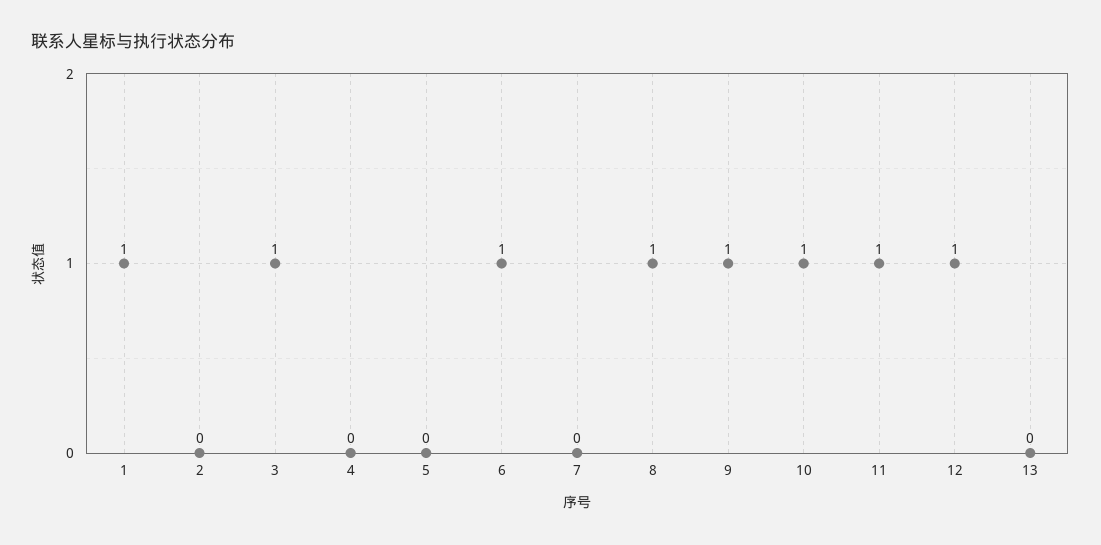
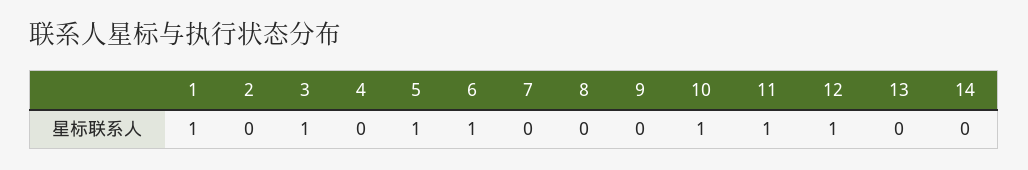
5: 0 -> 1
8: 1 -> 0
9: 1 -> 0
14: none -> 0

